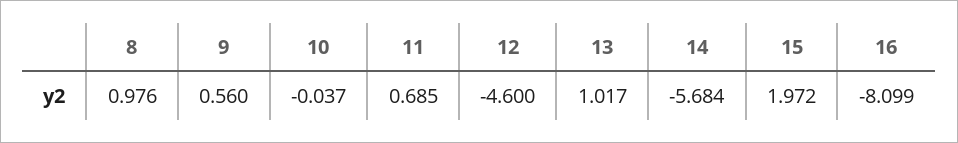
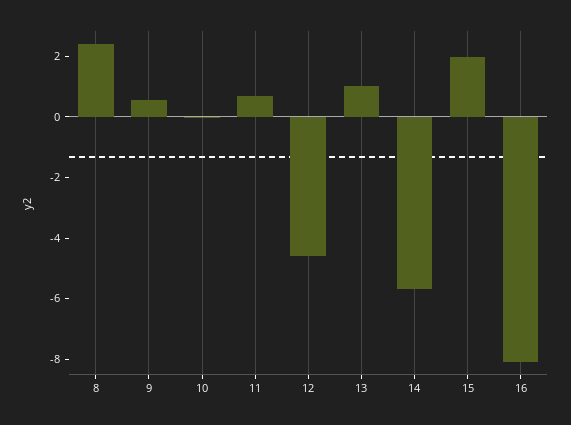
8: 0.976 -> 2.5

